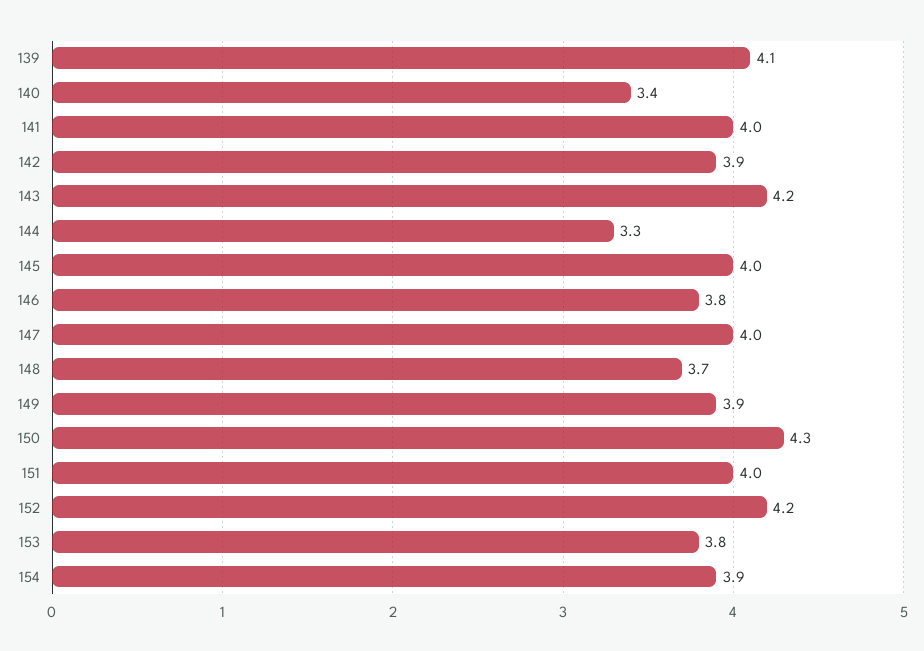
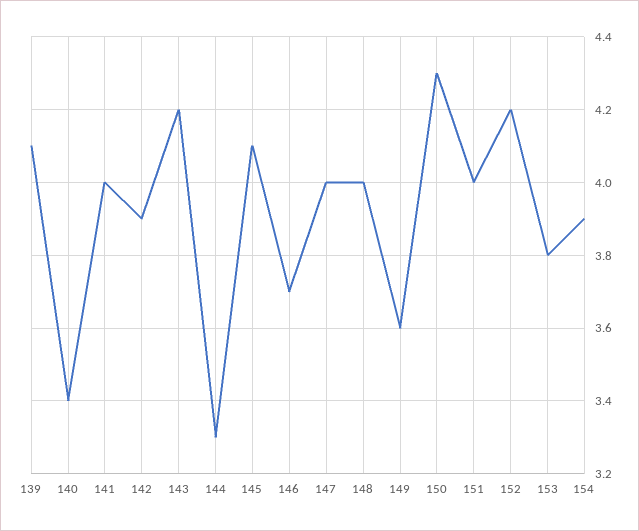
145: 4 -> 4.1
146: 3.8 -> 3.7
148: 3.7 -> 4
149: 3.9 -> 3.6

